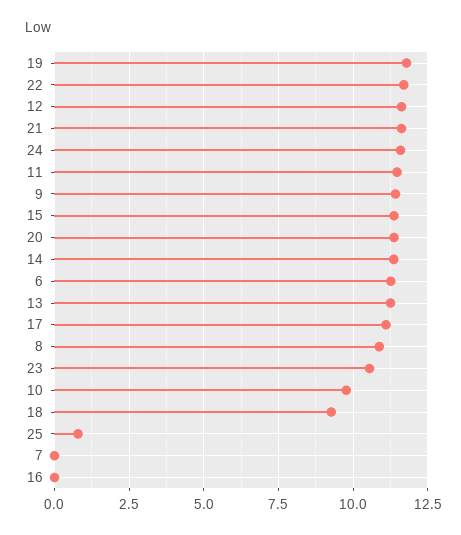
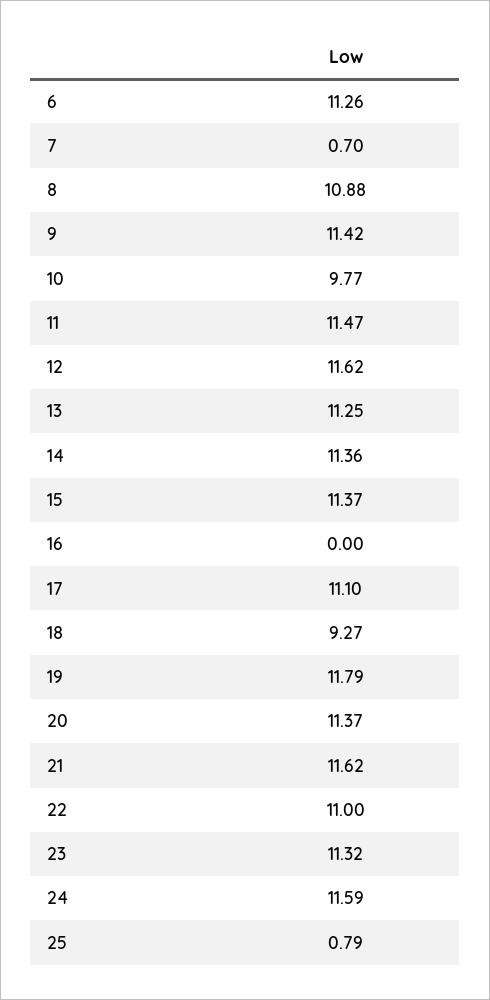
22: 11.75 -> 11
23: 10.5 -> 11.32
7: 0 -> 0.7

